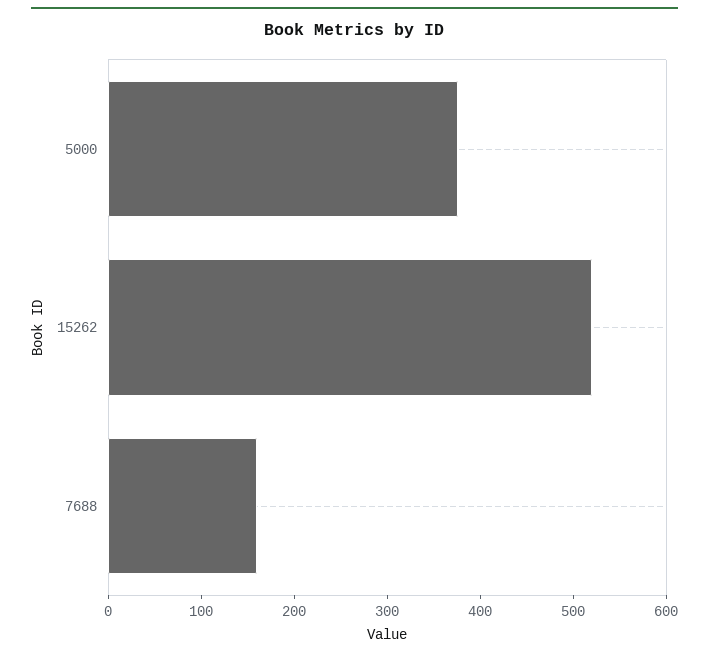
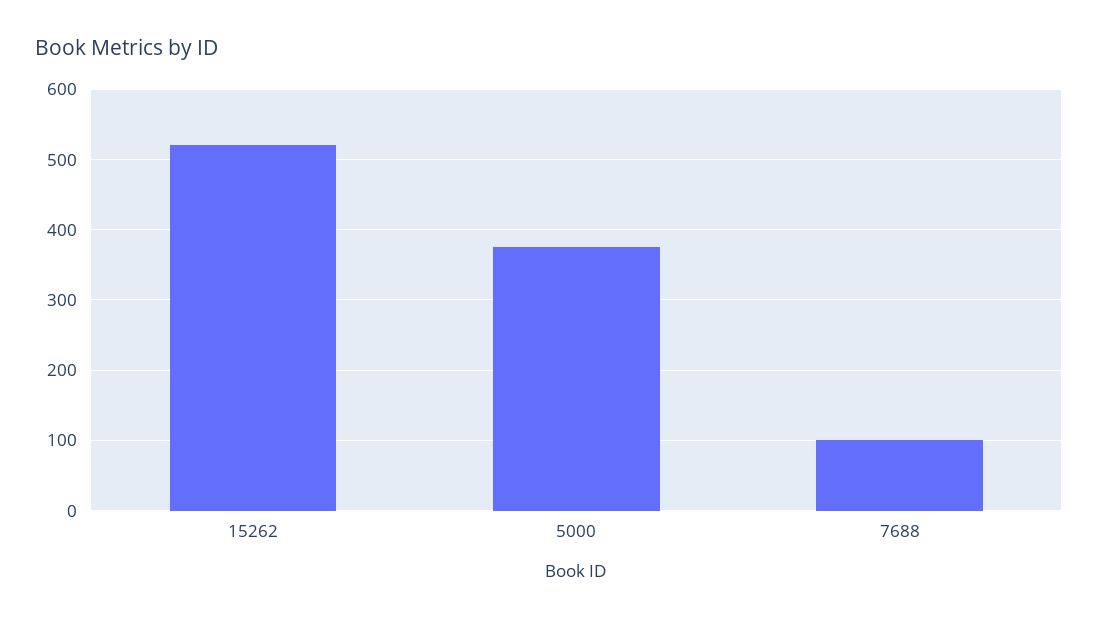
7688: 160 -> 100

